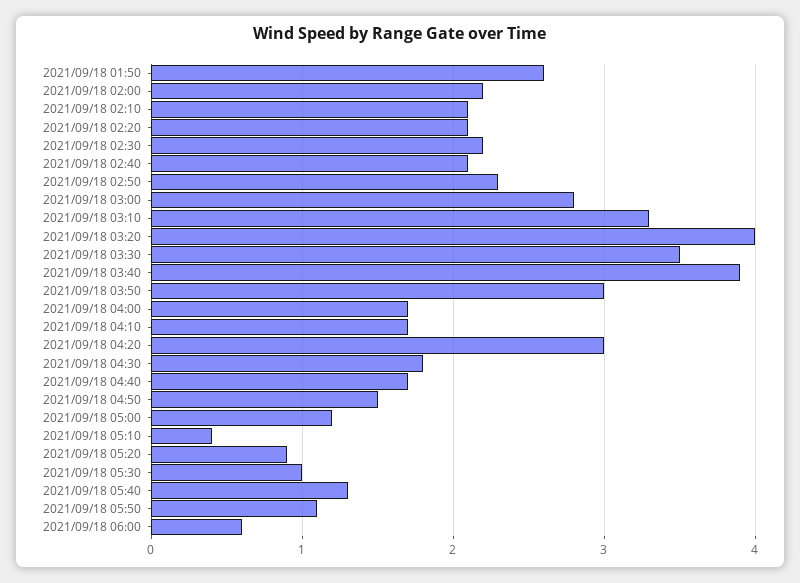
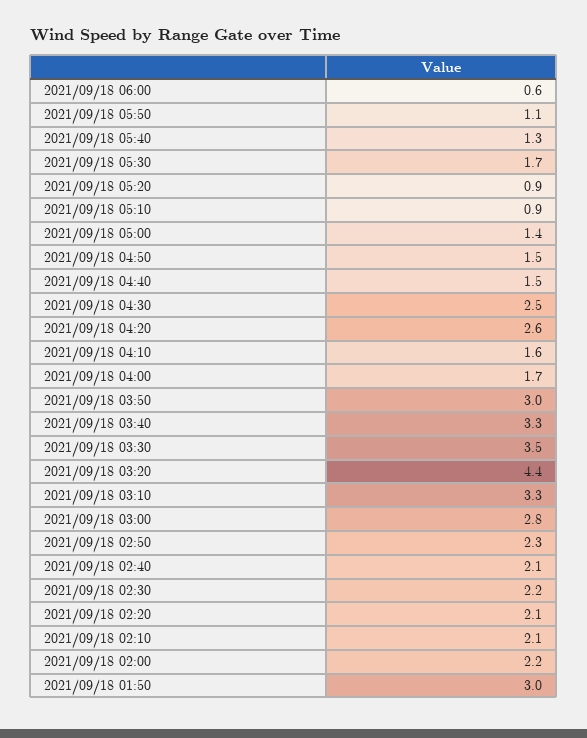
2021/09/18 01:50: 2.6 -> 3
2021/09/18 03:20: 4 -> 4.4
2021/09/18 03:40: 3.9 -> 3.3
2021/09/18 04:10: 1.7 -> 1.6
2021/09/18 04:20: 3 -> 2.6
2021/09/18 04:30: 1.8 -> 2.5
2021/09/18 04:40: 1.7 -> 1.5
2021/09/18 05:00: 1.2 -> 1.4
2021/09/18 05:10: 0.4 -> 0.9
2021/09/18 05:30: 1 -> 1.7

